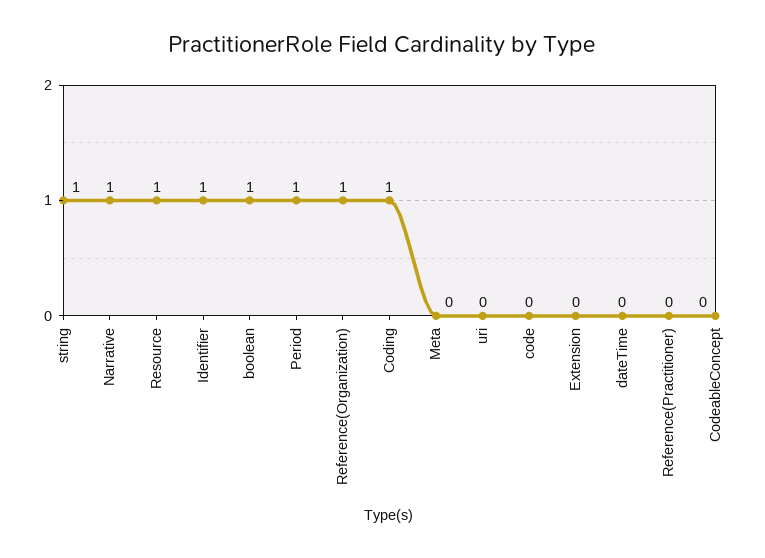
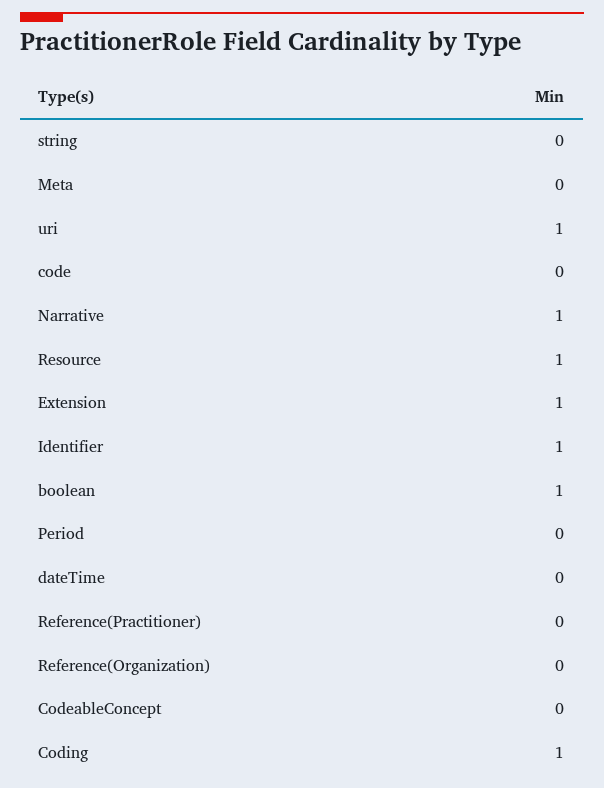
string: 1 -> 0
Period: 1 -> 0
Reference(Organization): 1 -> 0
uri: 0 -> 1
Extension: 0 -> 1

